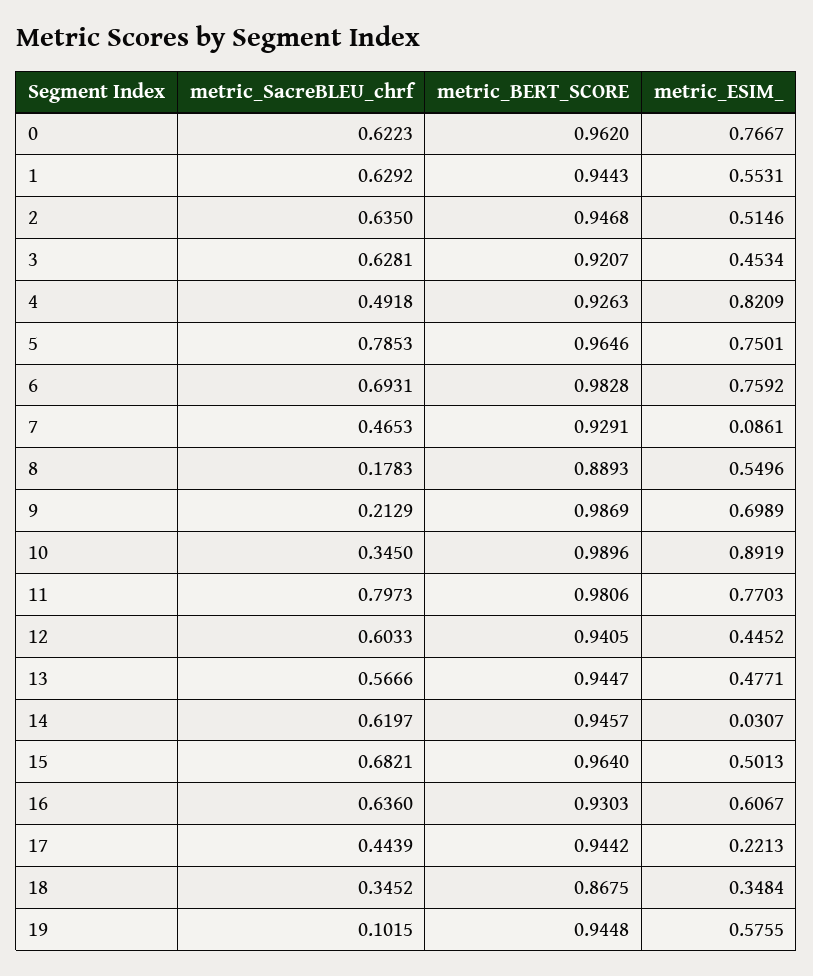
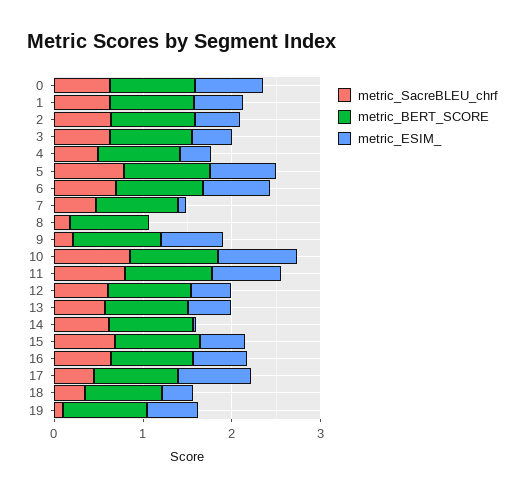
metric_ESIM_, 4: 0.8209 -> 0.4
metric_ESIM_, 8: 0.5496 -> 0
metric_SacreBLEU_chrf, 10: 0.345 -> 0.8
metric_ESIM_, 17: 0.2213 -> 0.8

